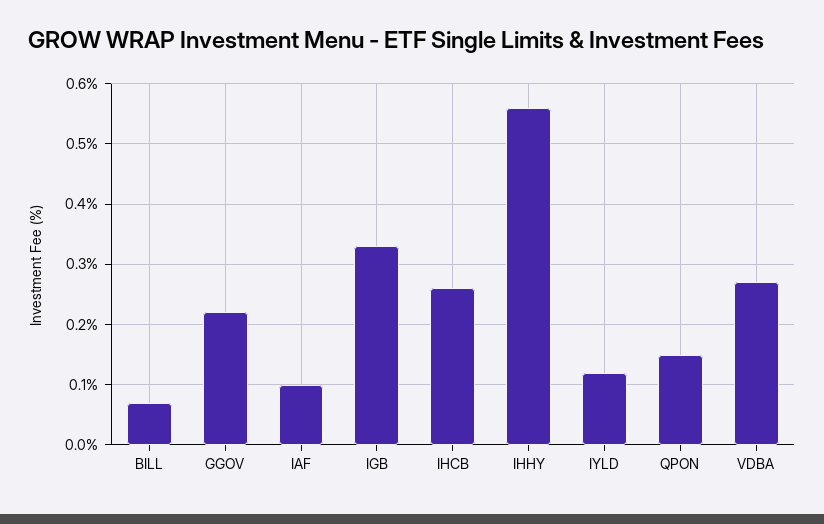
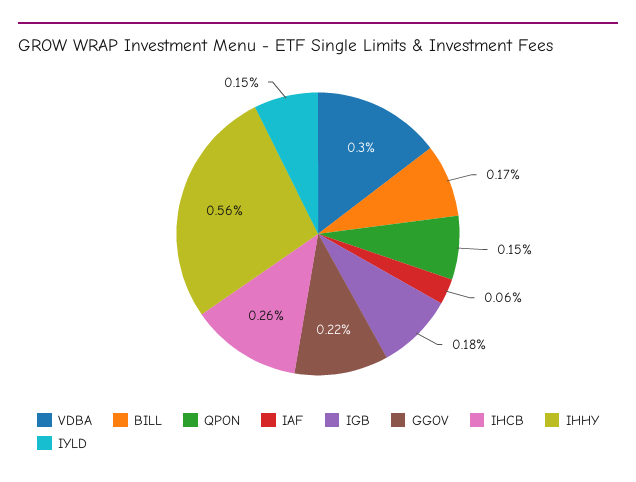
BILL: 0.07 -> 0.17
IAF: 0.1 -> 0.06
IGB: 0.33 -> 0.18
IYLD: 0.12 -> 0.15
VDBA: 0.27 -> 0.3

